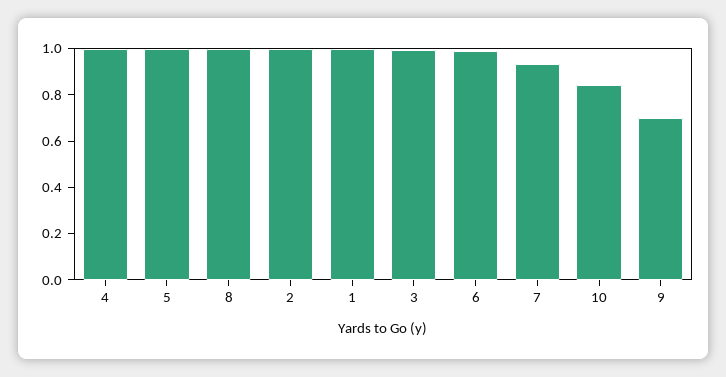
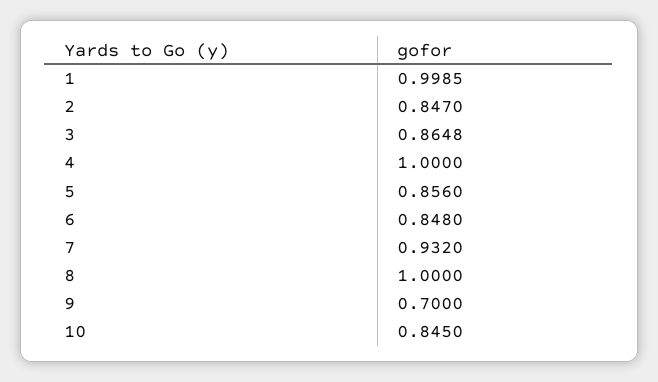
5: 1 -> 0.856
2: 1 -> 0.847
3: 1 -> 0.8648
6: 1 -> 0.848

